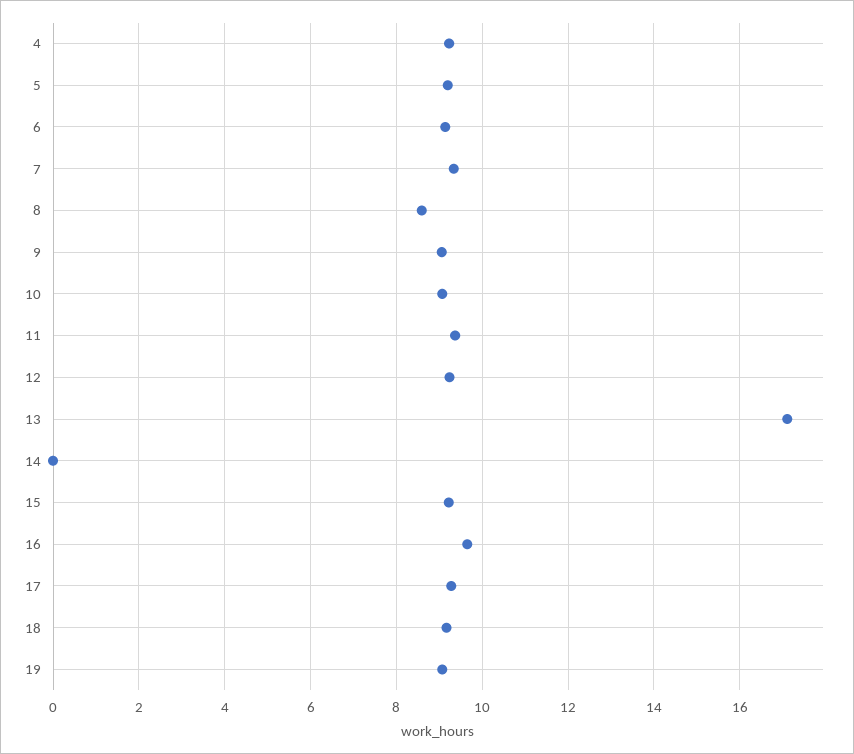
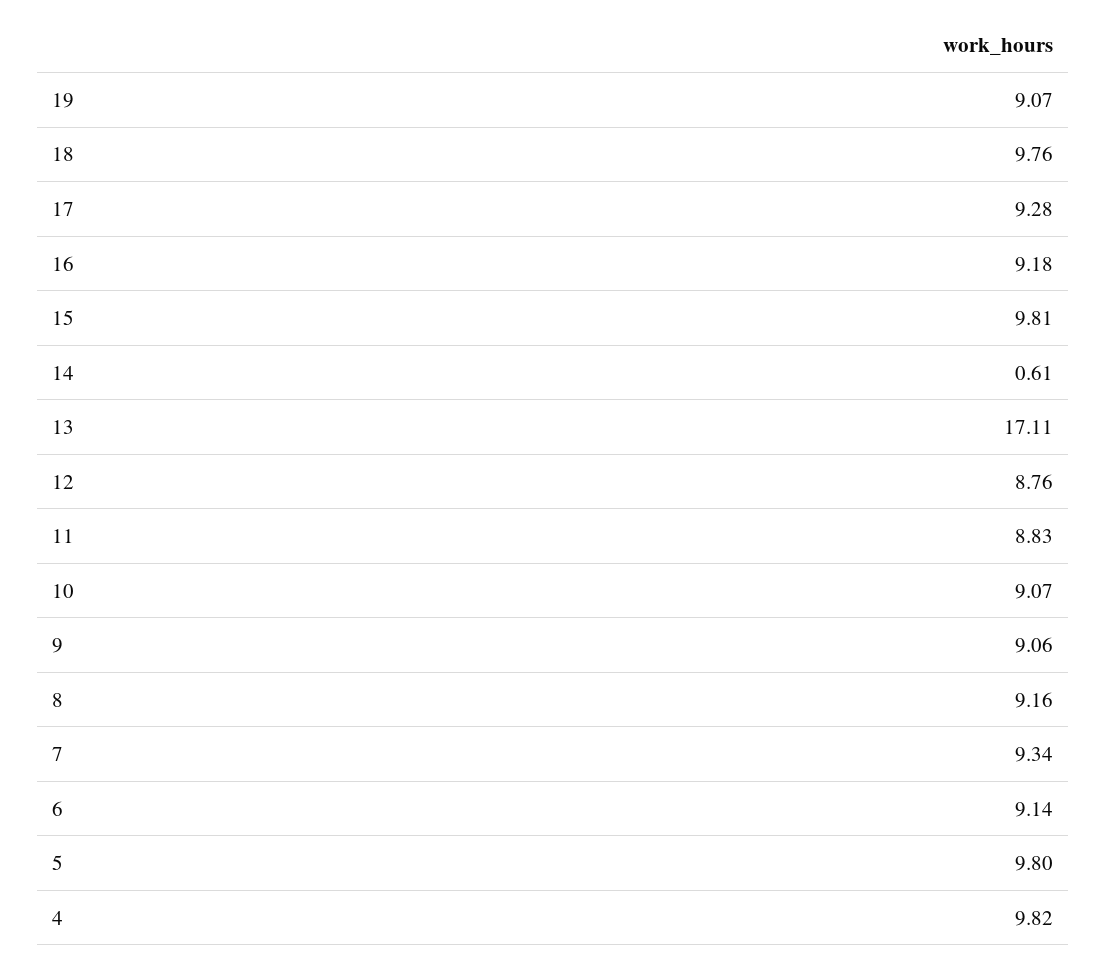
4: 9.2 -> 9.82
5: 9.2 -> 9.8
8: 8.6 -> 9.16
11: 9.4 -> 8.83
12: 9.2 -> 8.76
14: 0 -> 0.61
15: 9.2 -> 9.81
16: 9.6 -> 9.18
18: 9.2 -> 9.76

